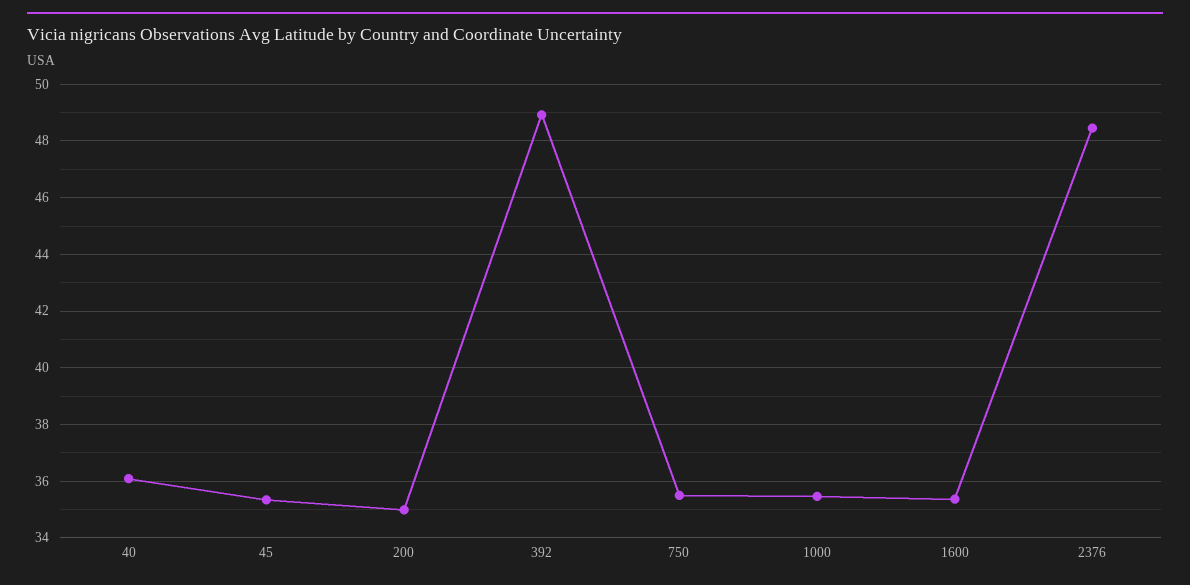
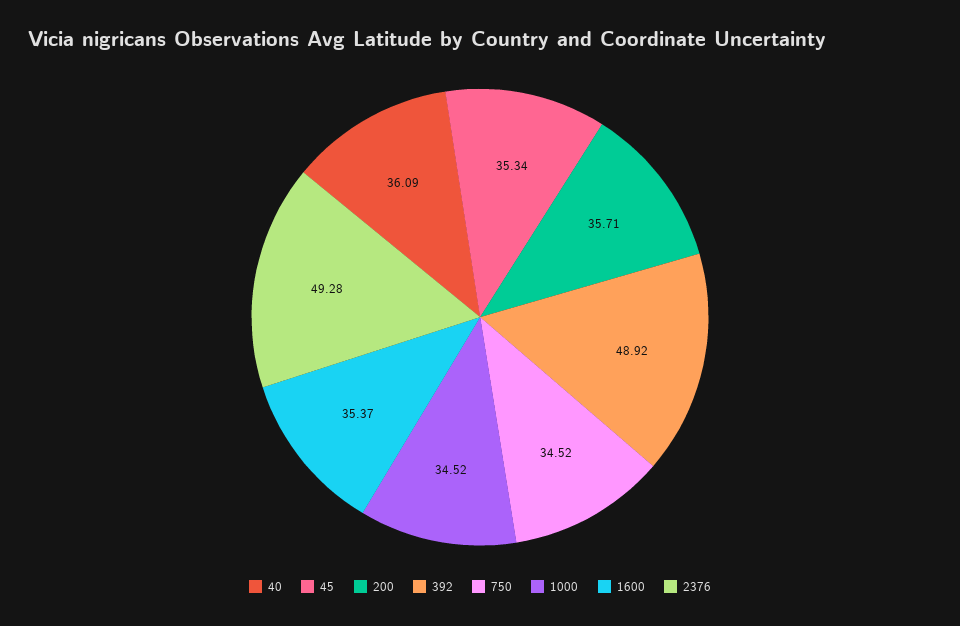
200: 35 -> 35.71
750: 35.5 -> 34.52
1000: 35.5 -> 34.52
2376: 48.5 -> 49.28

